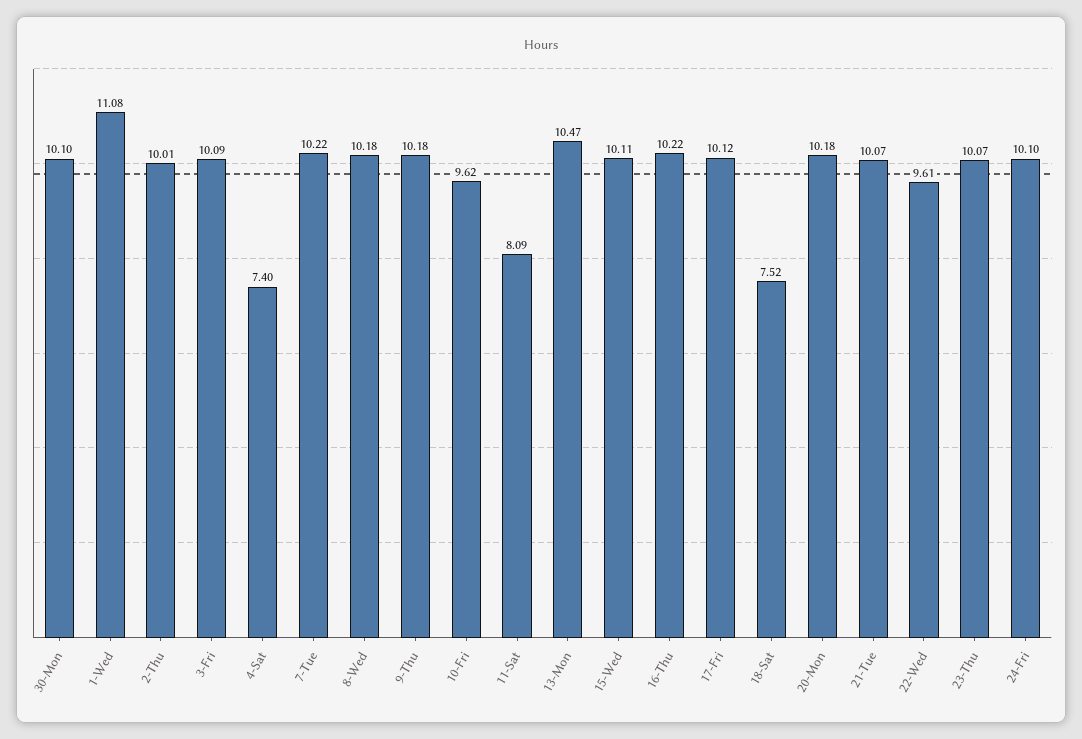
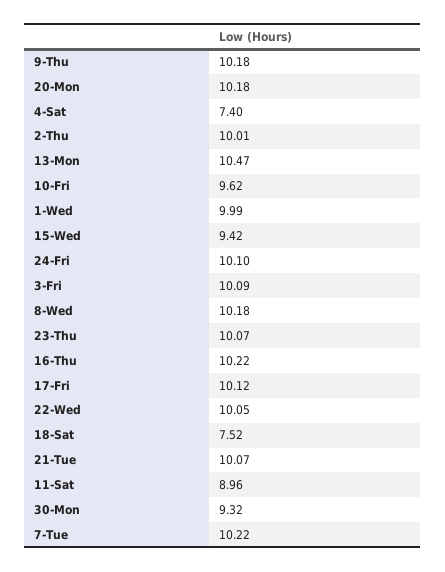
30-Mon: 10.1 -> 9.32
1-Wed: 11.08 -> 9.99
11-Sat: 8.09 -> 8.96
15-Wed: 10.11 -> 9.42
22-Wed: 9.61 -> 10.05

